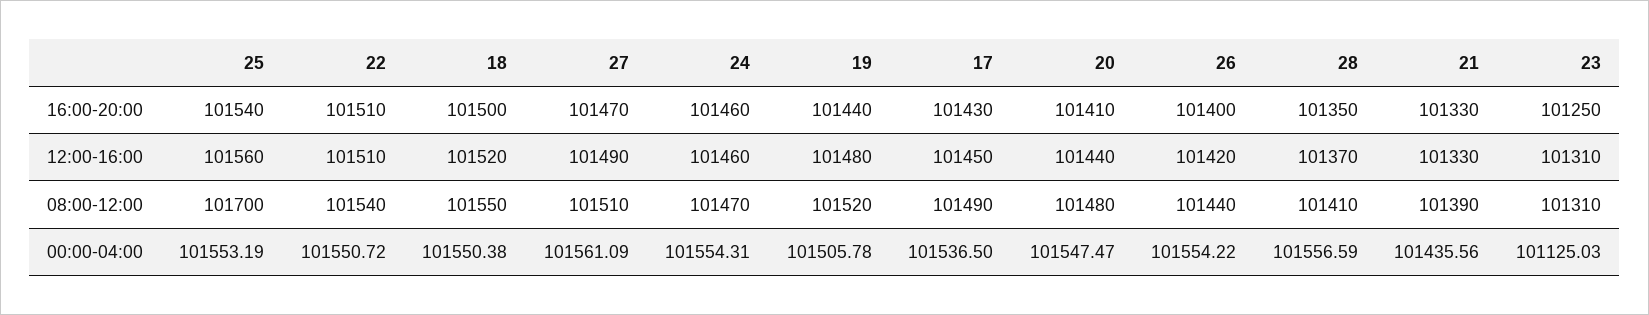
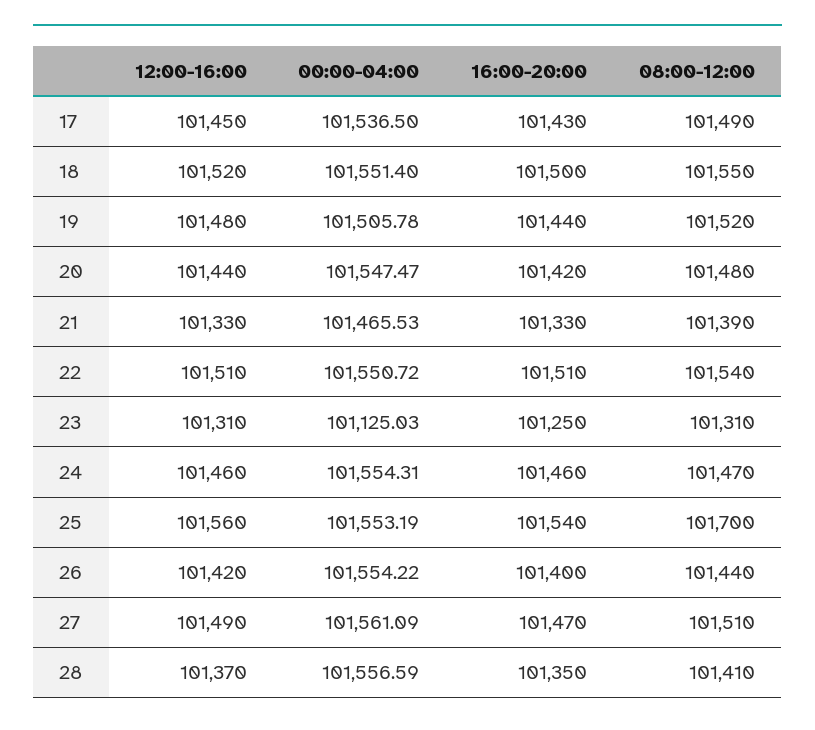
20, 16:00-20:00: 101410 -> 101420
18, 00:00-04:00: 101550.38 -> 101551.4
21, 00:00-04:00: 101435.56 -> 101465.53

